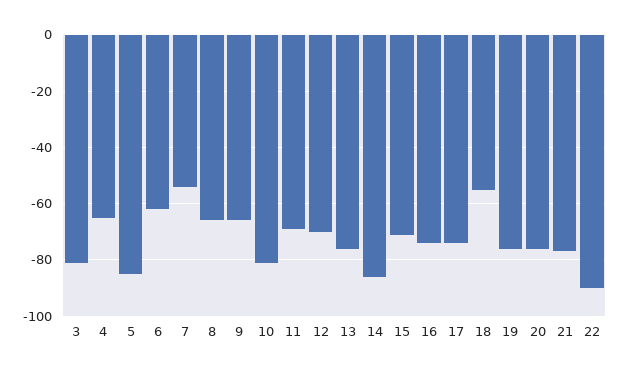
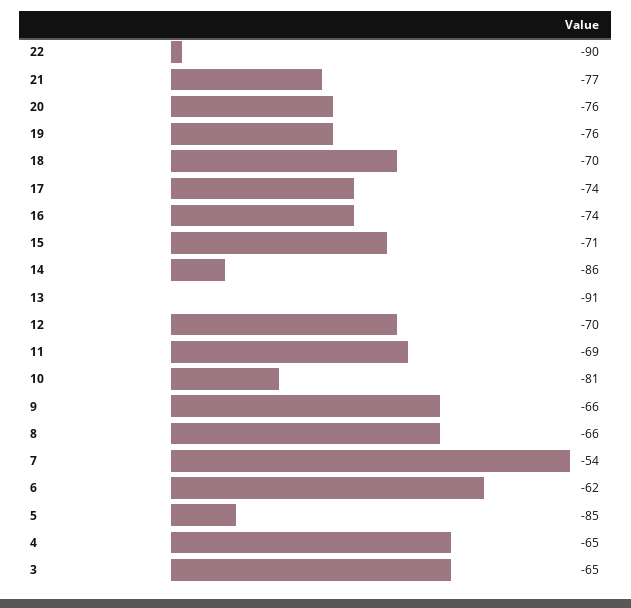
3: -80 -> -65
13: -75 -> -91
18: -55 -> -70

